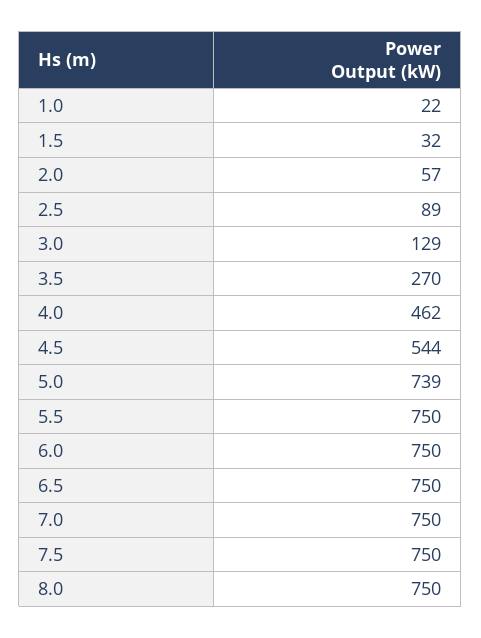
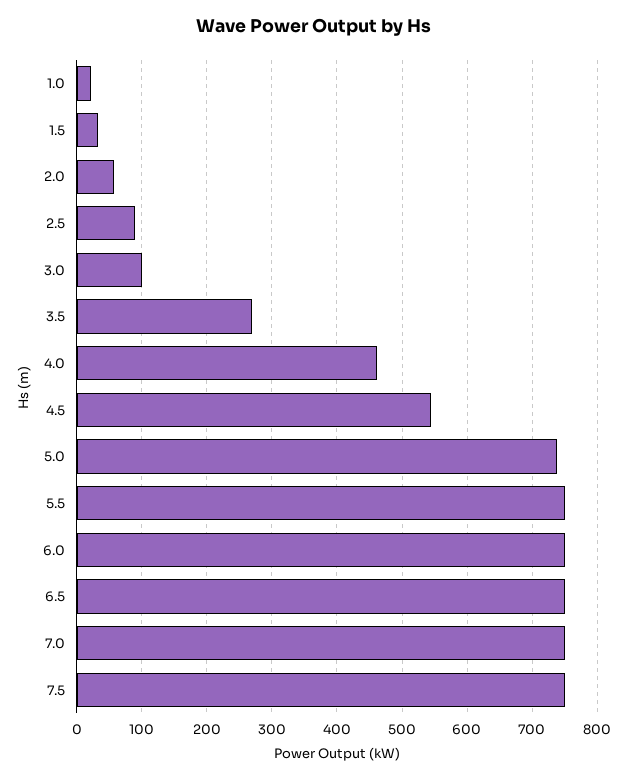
3.0: 129 -> 100
8.0: 750 -> none

